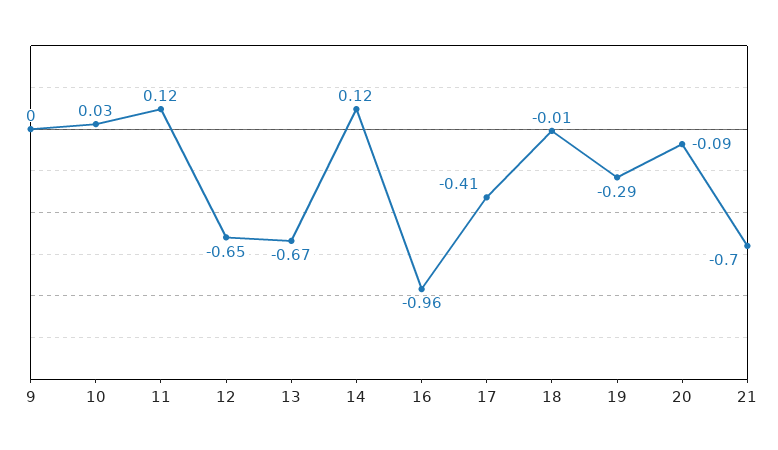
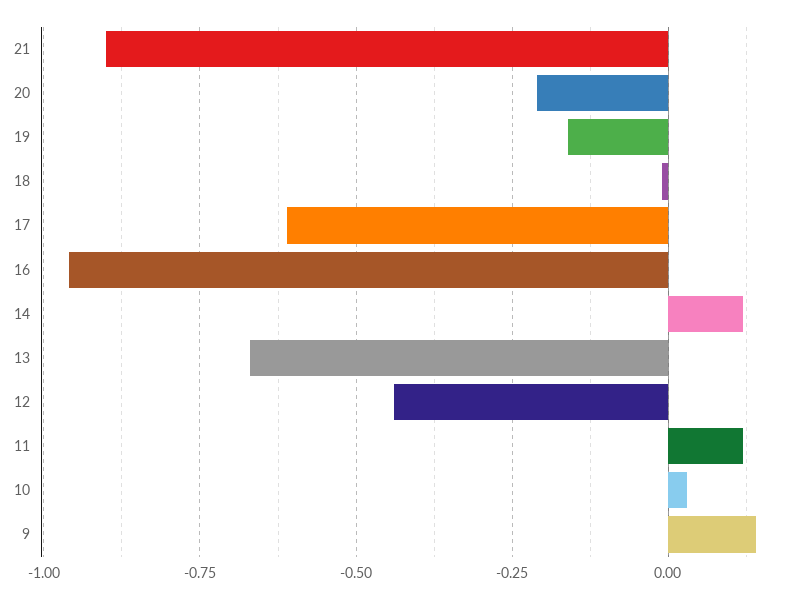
9: 0 -> 0.15
12: -0.65 -> -0.45
17: -0.41 -> -0.6
19: -0.29 -> -0.15
20: -0.09 -> -0.2
21: -0.7 -> -0.9

